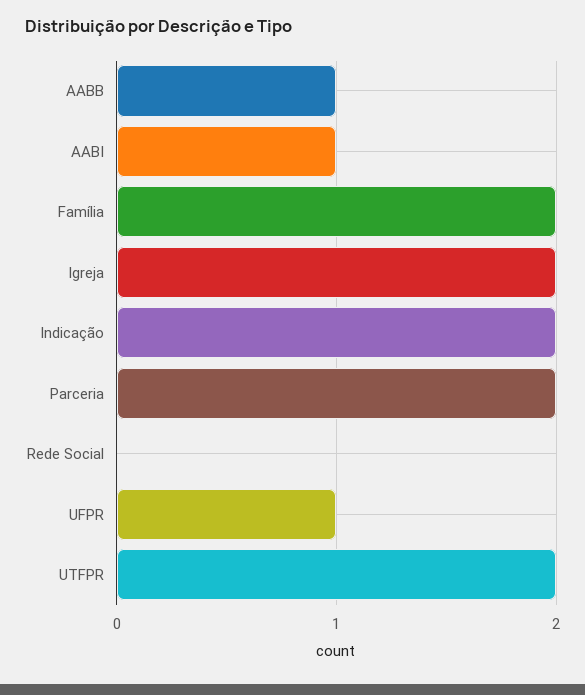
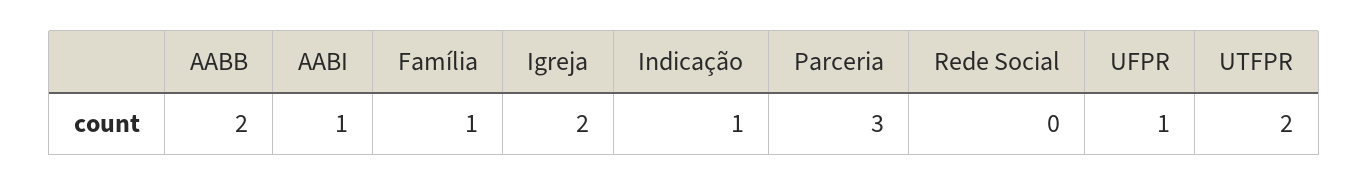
AABB: 1 -> 2
Família: 2 -> 1
Indicação: 2 -> 1
Parceria: 2 -> 3

